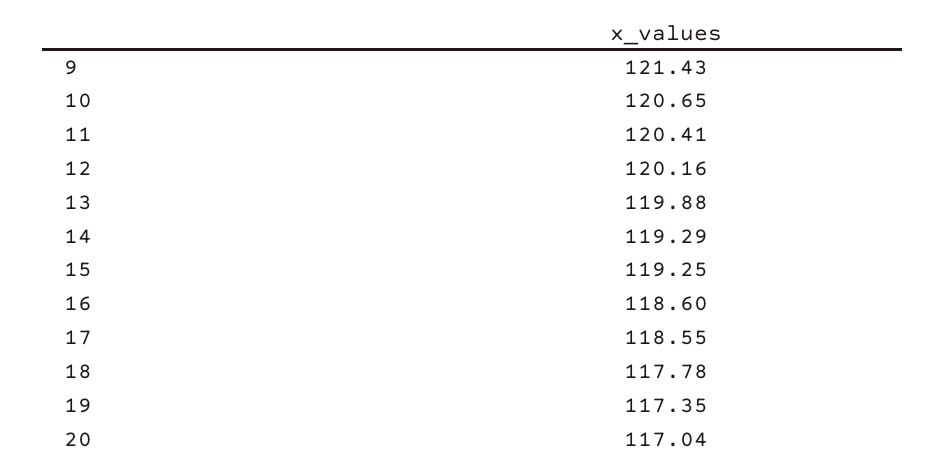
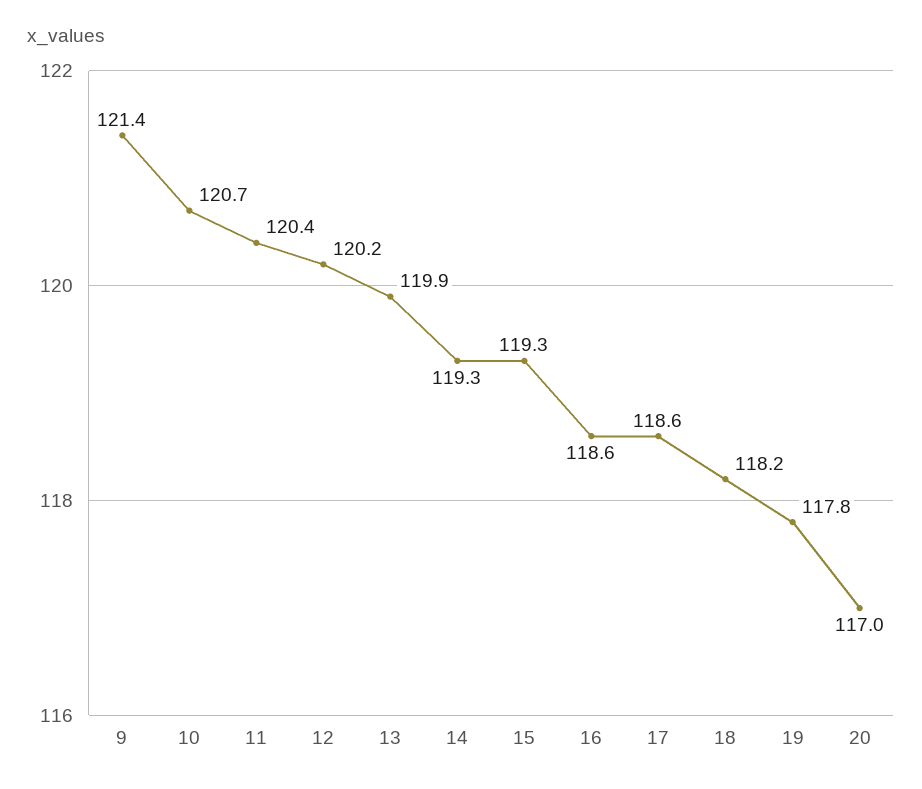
18: 117.78 -> 118.2
19: 117.35 -> 117.8

